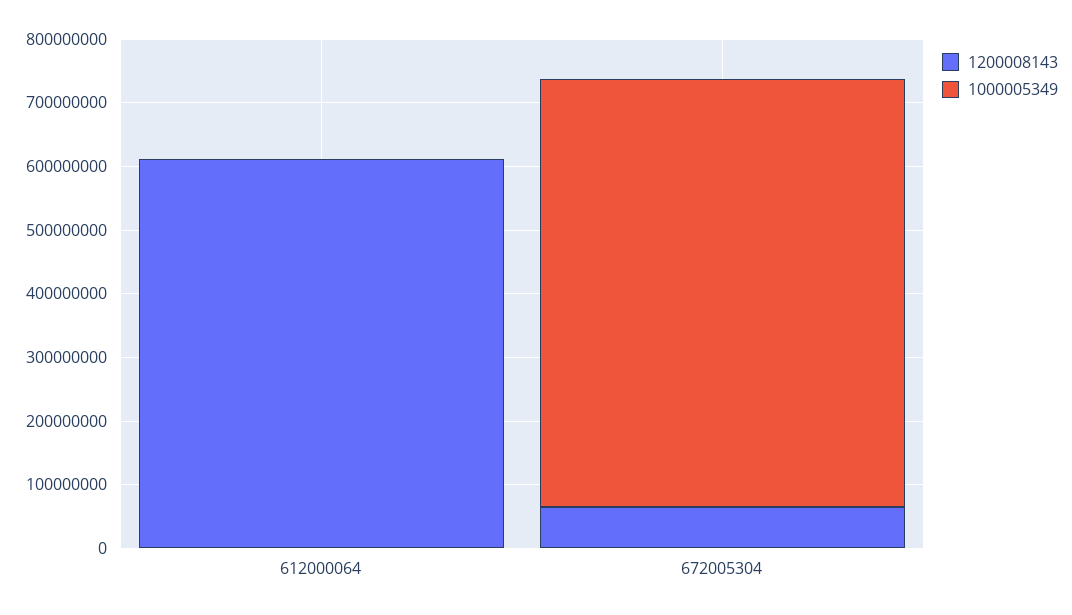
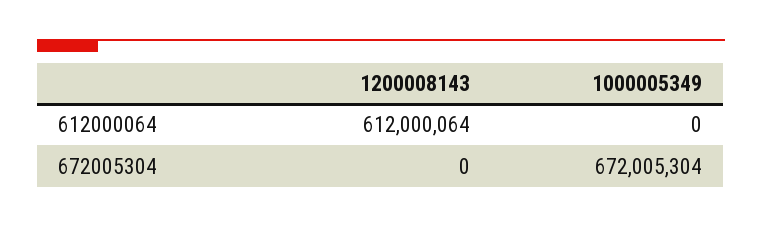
1200008143, 672005304: 60000000 -> 0

